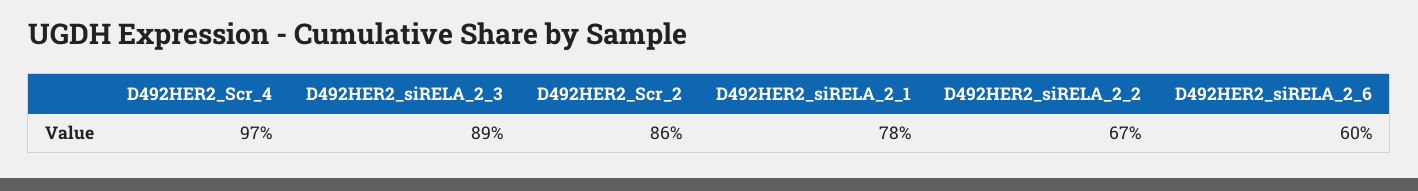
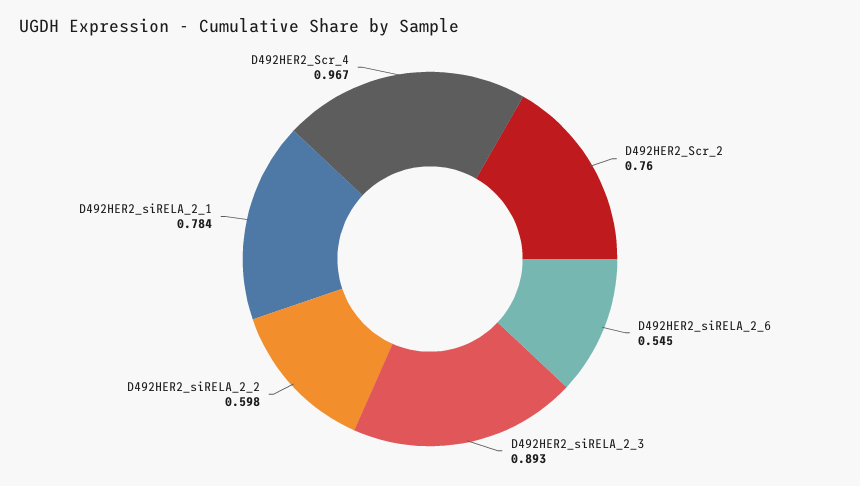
D492HER2_Scr_2: 0.86 -> 0.76
D492HER2_siRELA_2_2: 0.67 -> 0.598
D492HER2_siRELA_2_6: 0.6 -> 0.545

